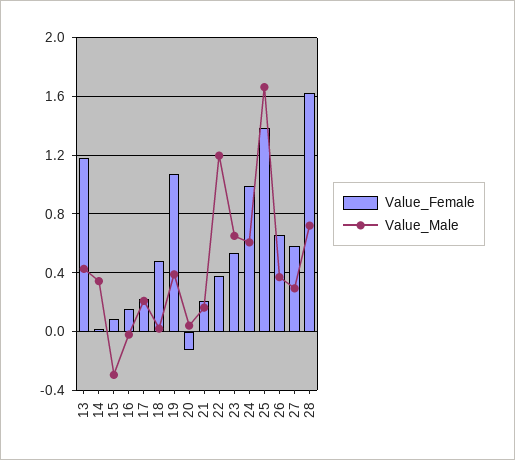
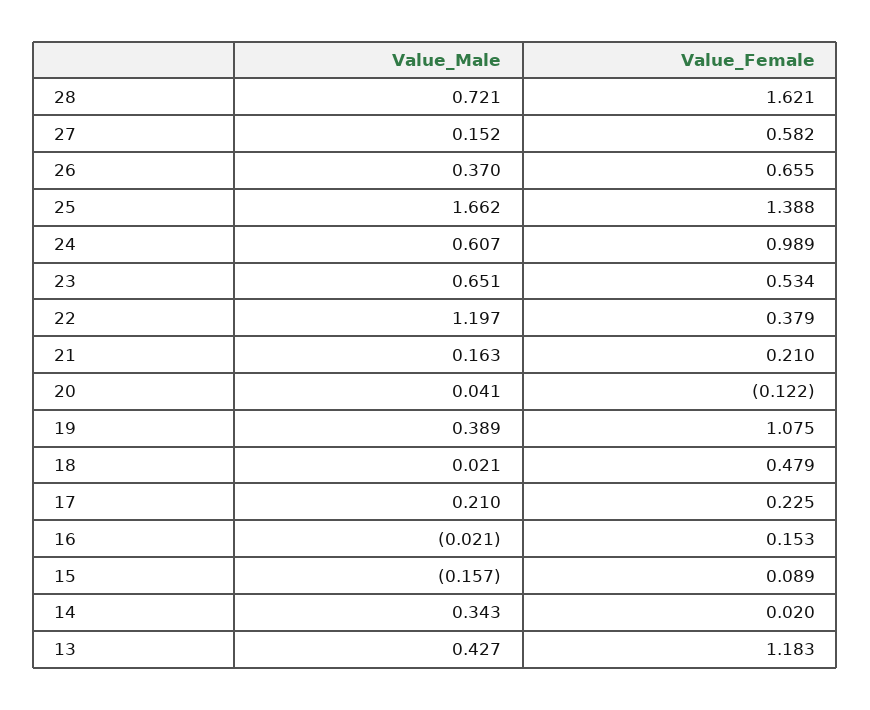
Value_Male, 15: -0.3 -> -0.157
Value_Male, 27: 0.3 -> 0.152

